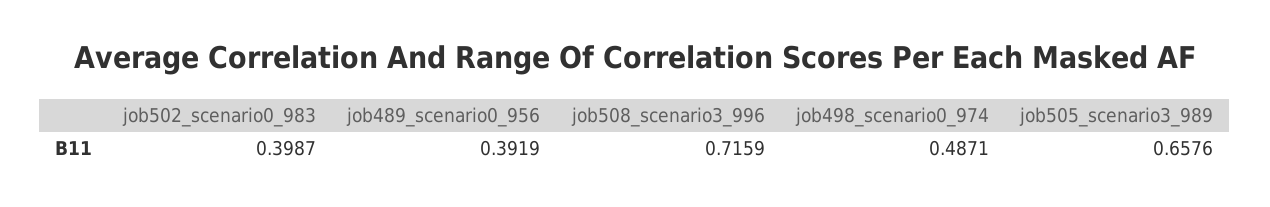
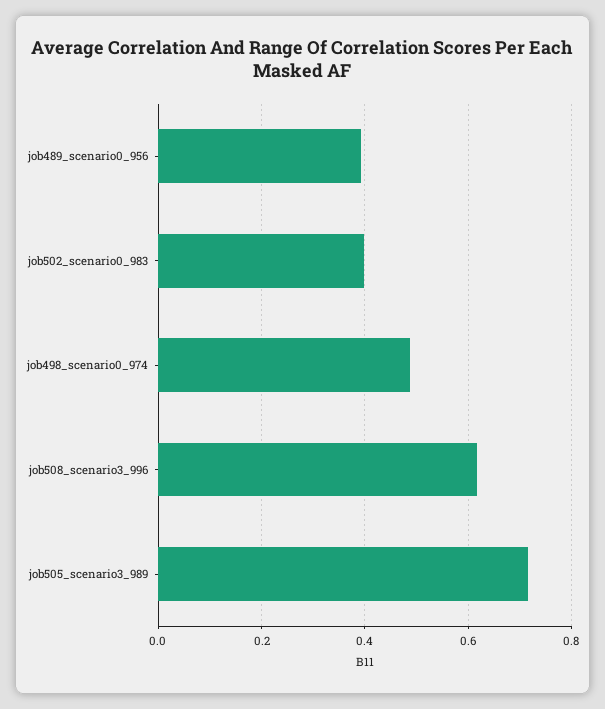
job508_scenario3_996: 0.7159 -> 0.62
job505_scenario3_989: 0.6576 -> 0.72

